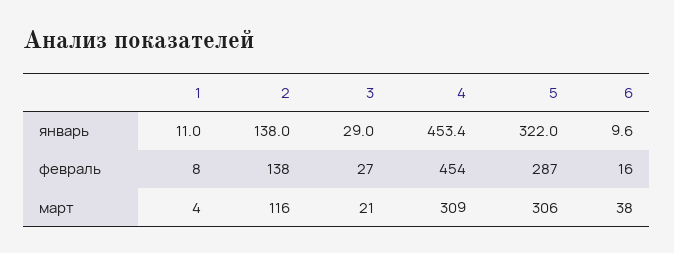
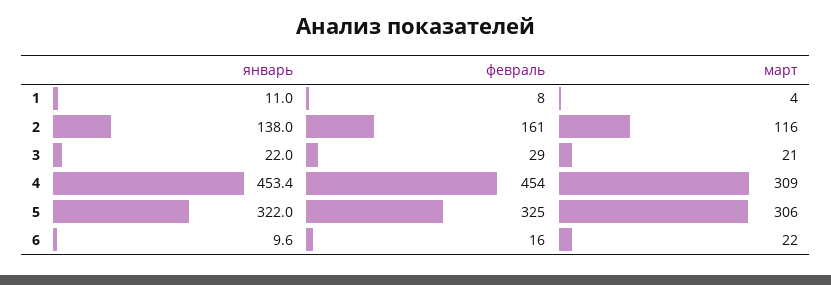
3, январь: 29 -> 22
2, февраль: 138 -> 161
3, февраль: 27 -> 29
5, февраль: 287 -> 325
6, март: 38 -> 22

